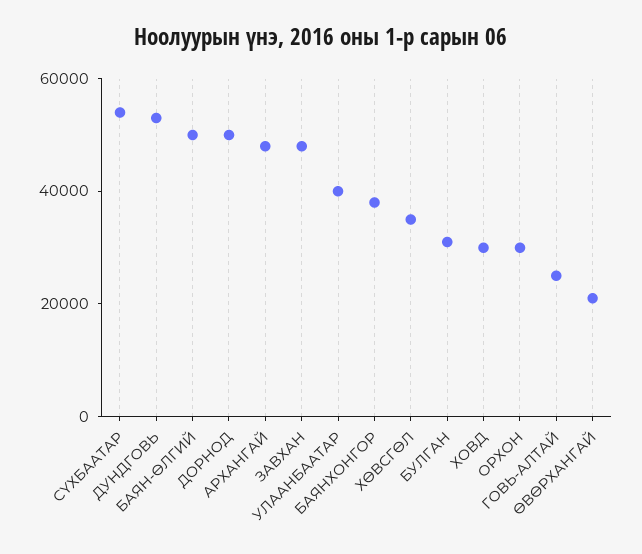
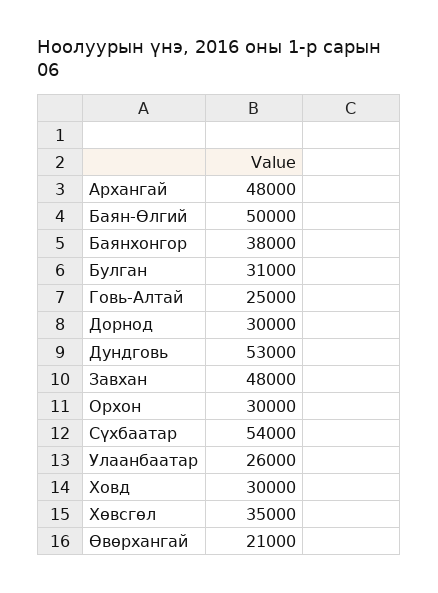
ДОРНОД: 50000 -> 30000
УЛААНБААТАР: 40000 -> 26000

